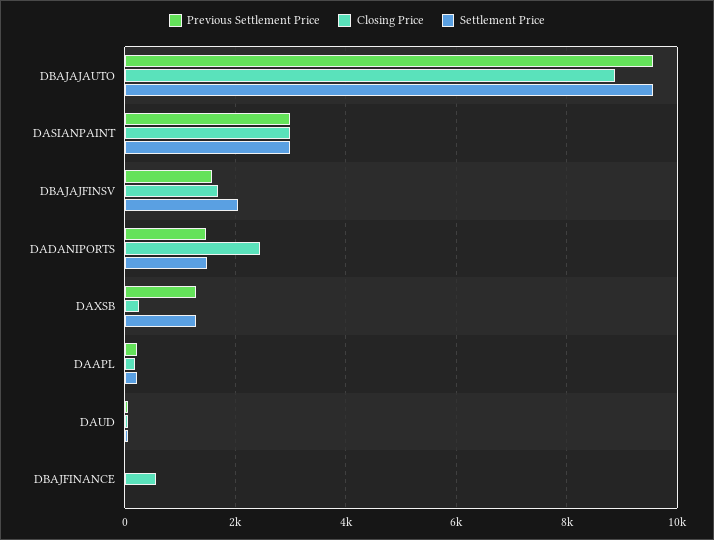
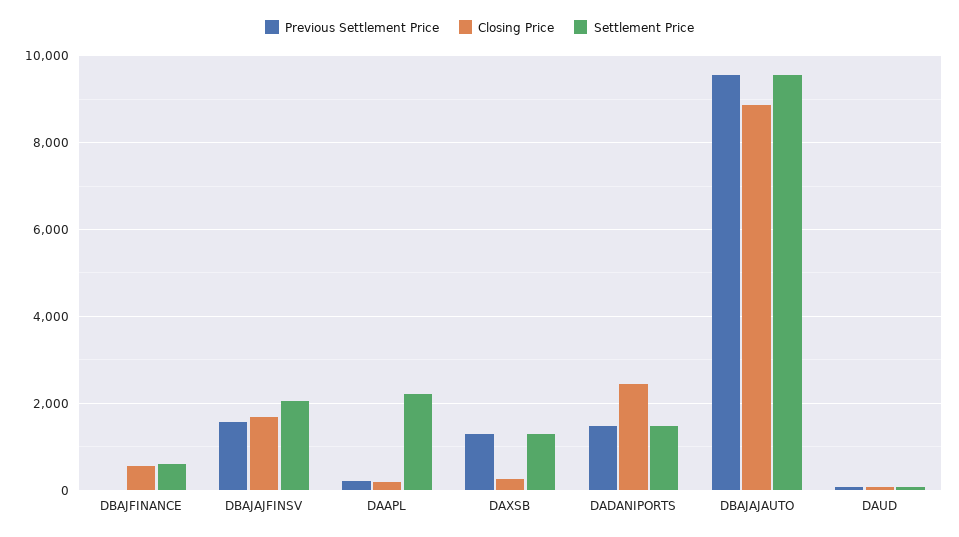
Previous Settlement Price, DASIANPAINT: 3000 -> none
Closing Price, DASIANPAINT: 3000 -> none
Settlement Price, DASIANPAINT: 3000 -> none
Settlement Price, DAAPL: 200 -> 2200
Settlement Price, DBAJFINANCE: 0 -> 600

